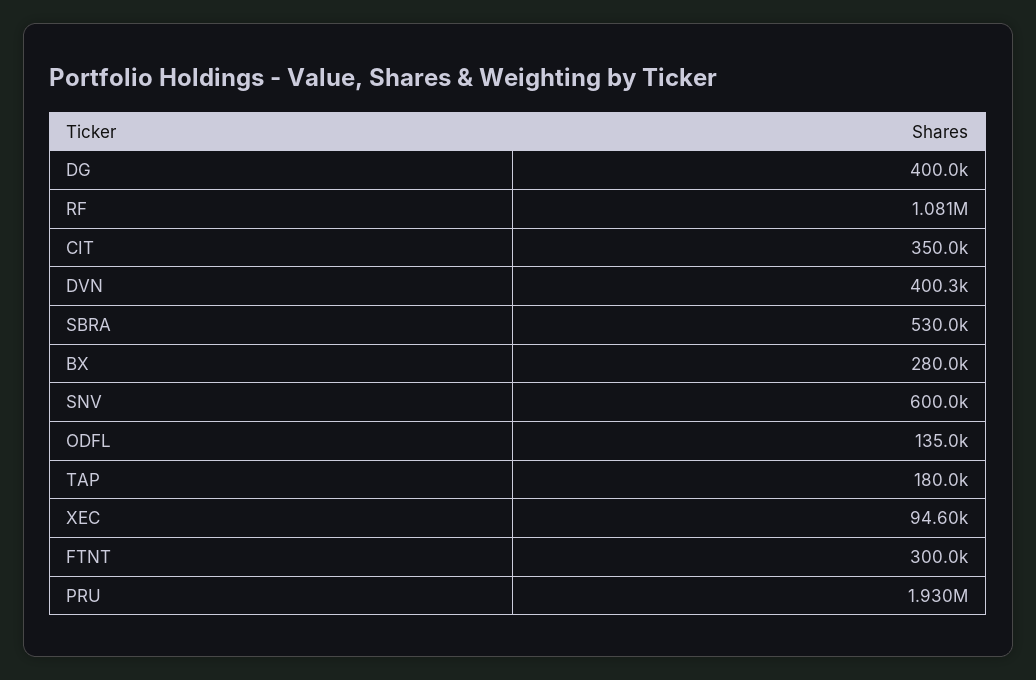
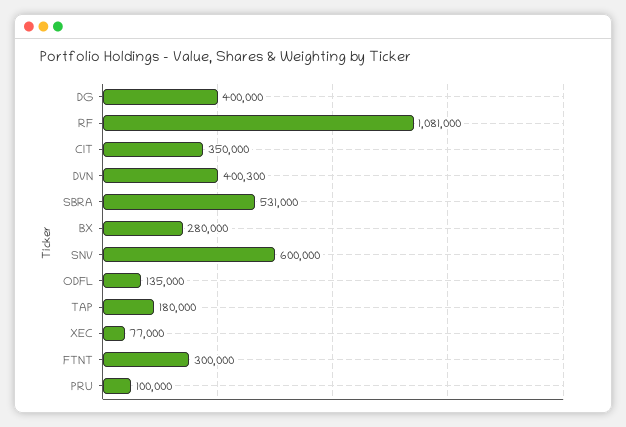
SBRA: 530000 -> 531000
XEC: 94600 -> 77000
PRU: 1930000 -> 100000

